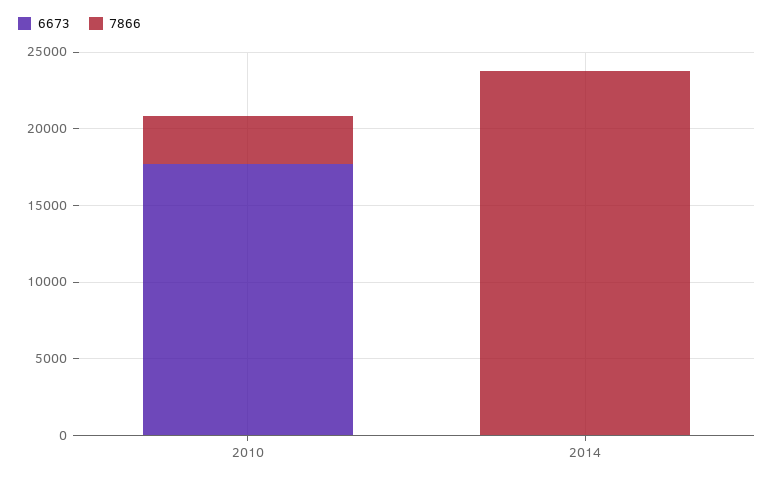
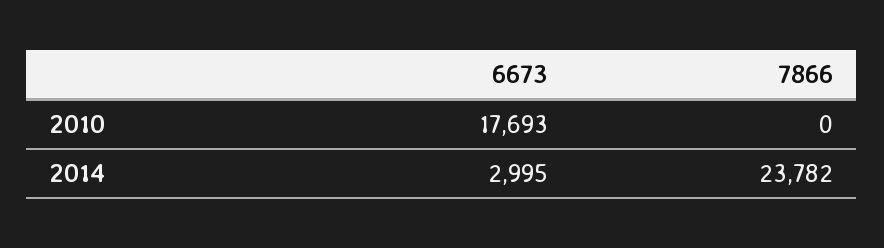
7866, 2010: 3000 -> 0
6673, 2014: 0 -> 2995

